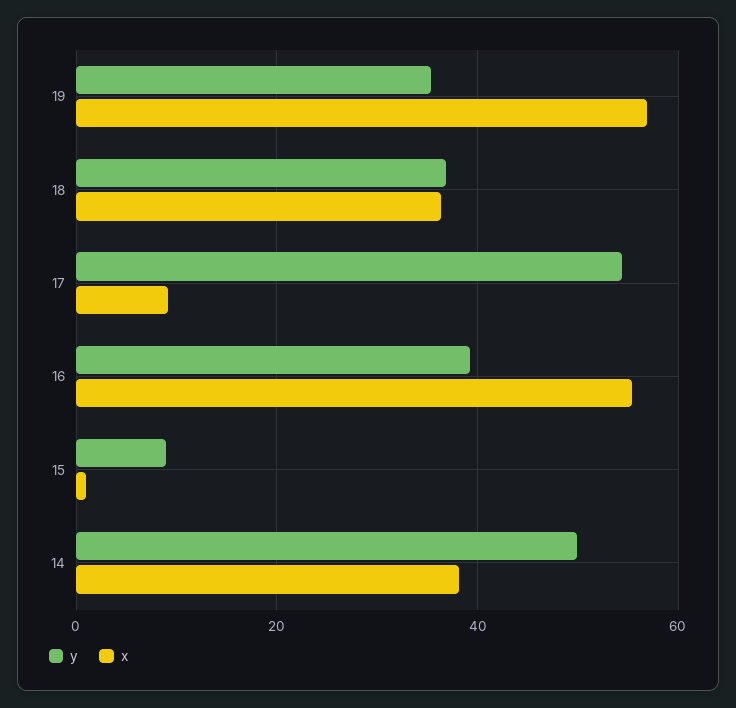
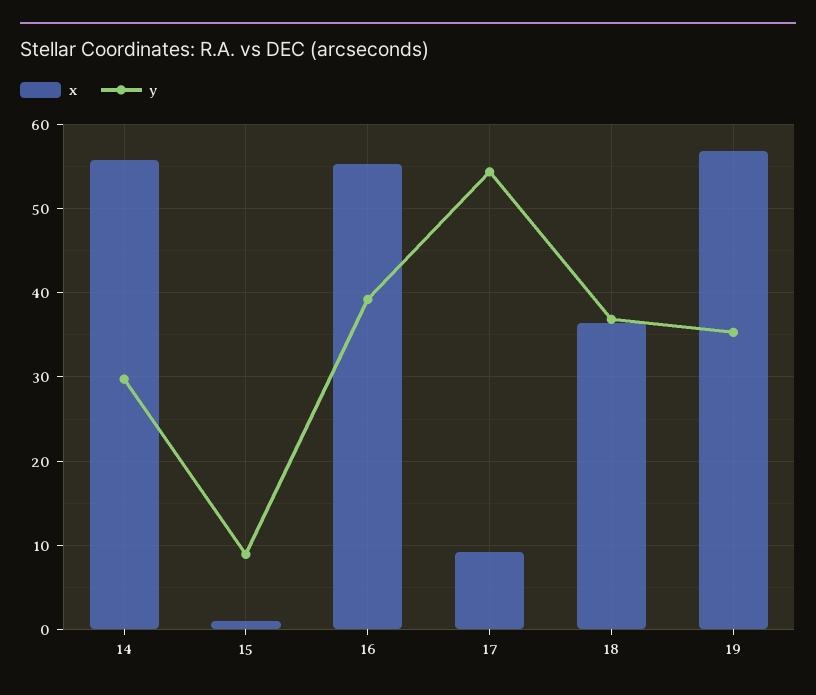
y, 14: 50 -> 30
x, 14: 38 -> 56

